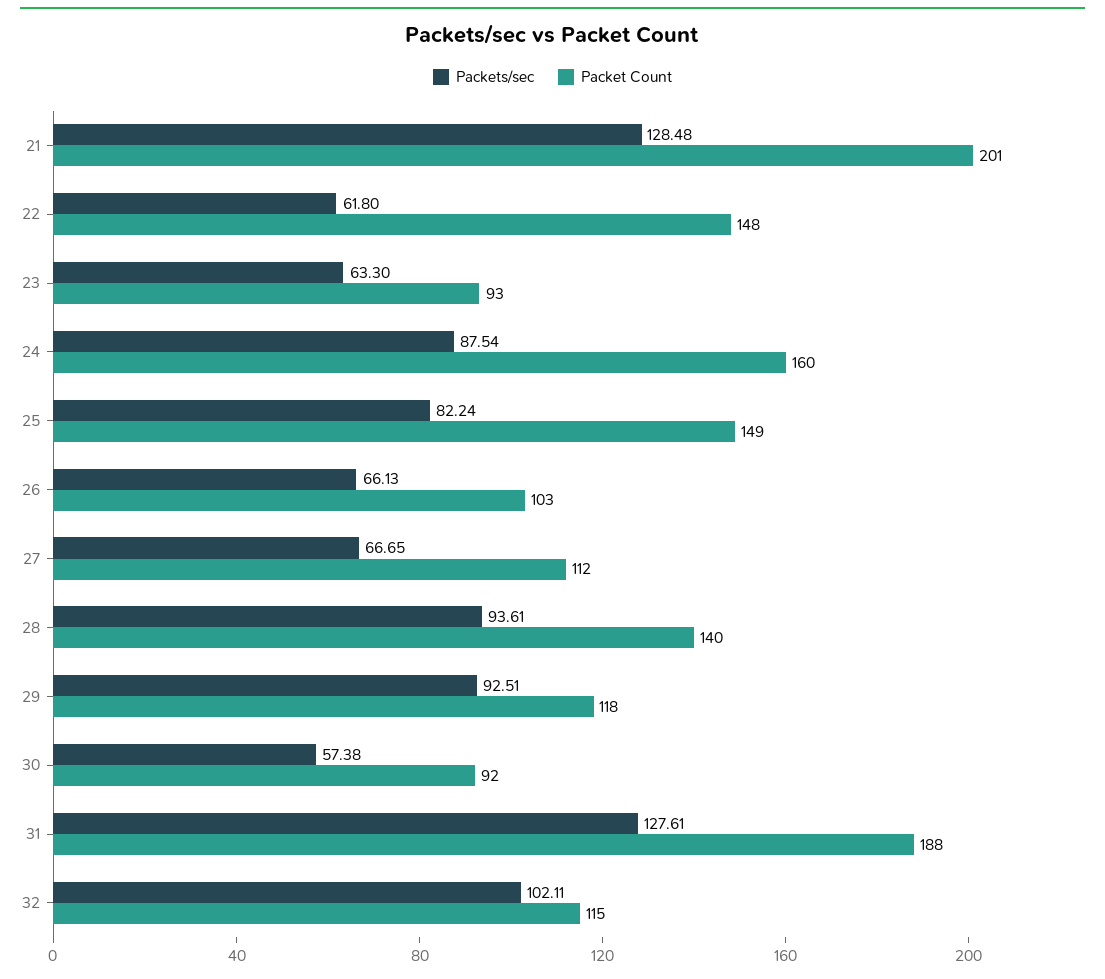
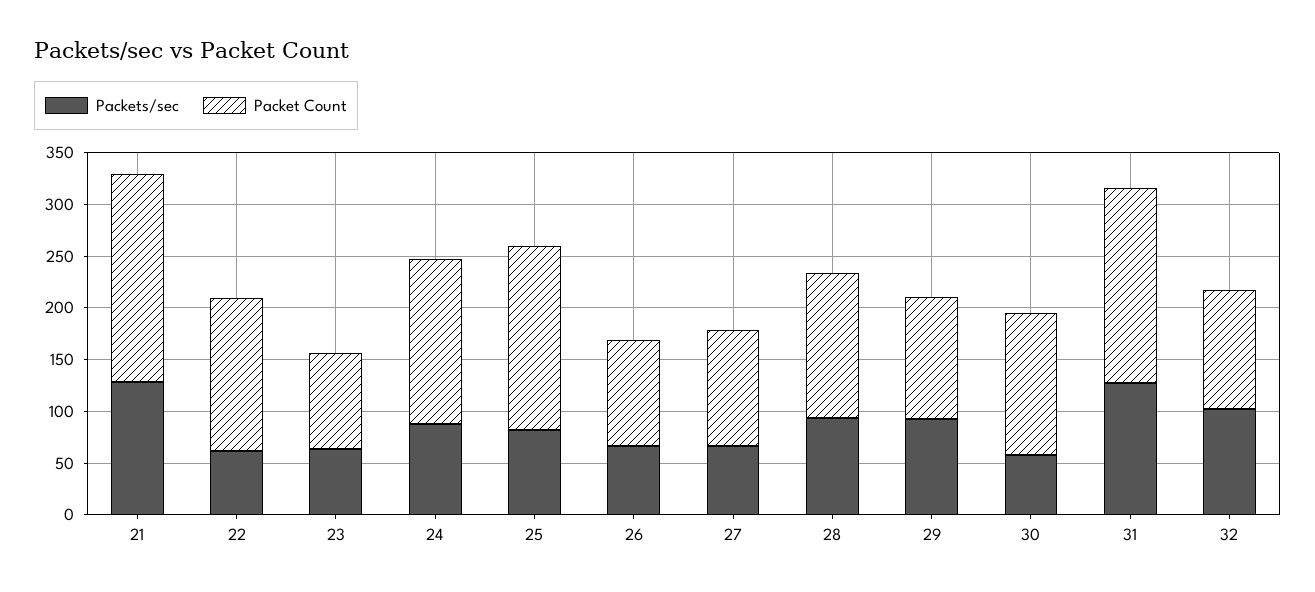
Packet Count, 25: 149 -> 180
Packet Count, 30: 92 -> 140

